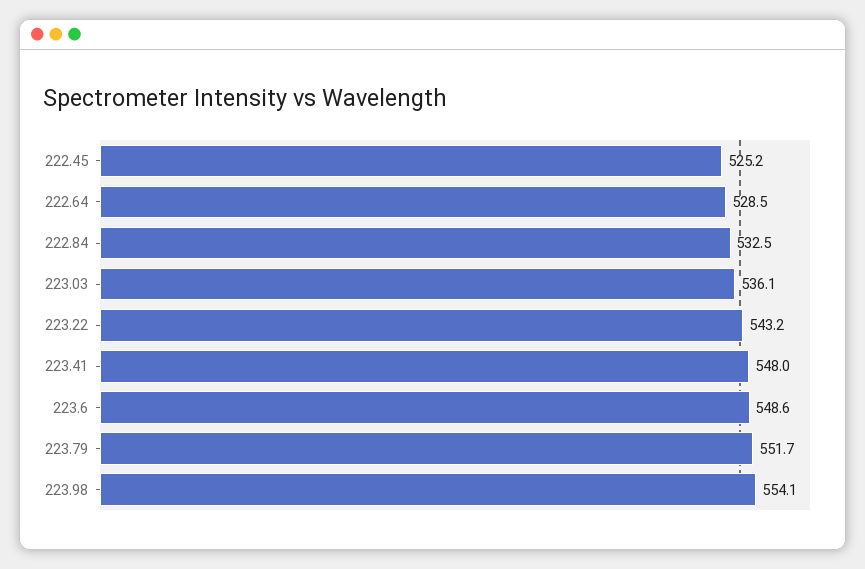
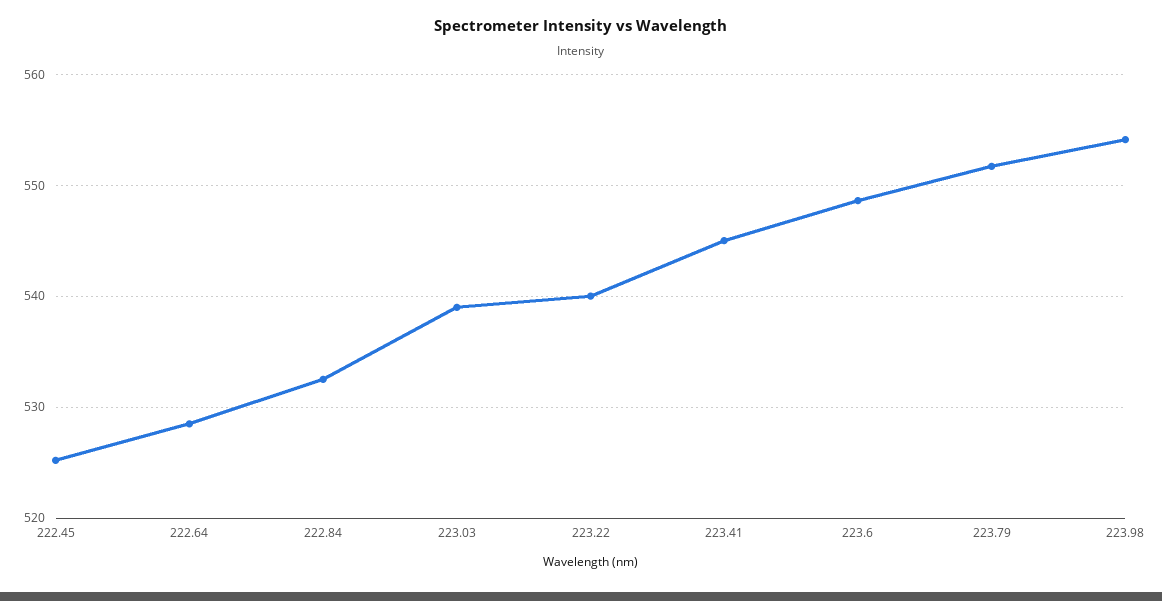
223.03: 536.1 -> 539
223.22: 543.2 -> 540
223.41: 548 -> 545

